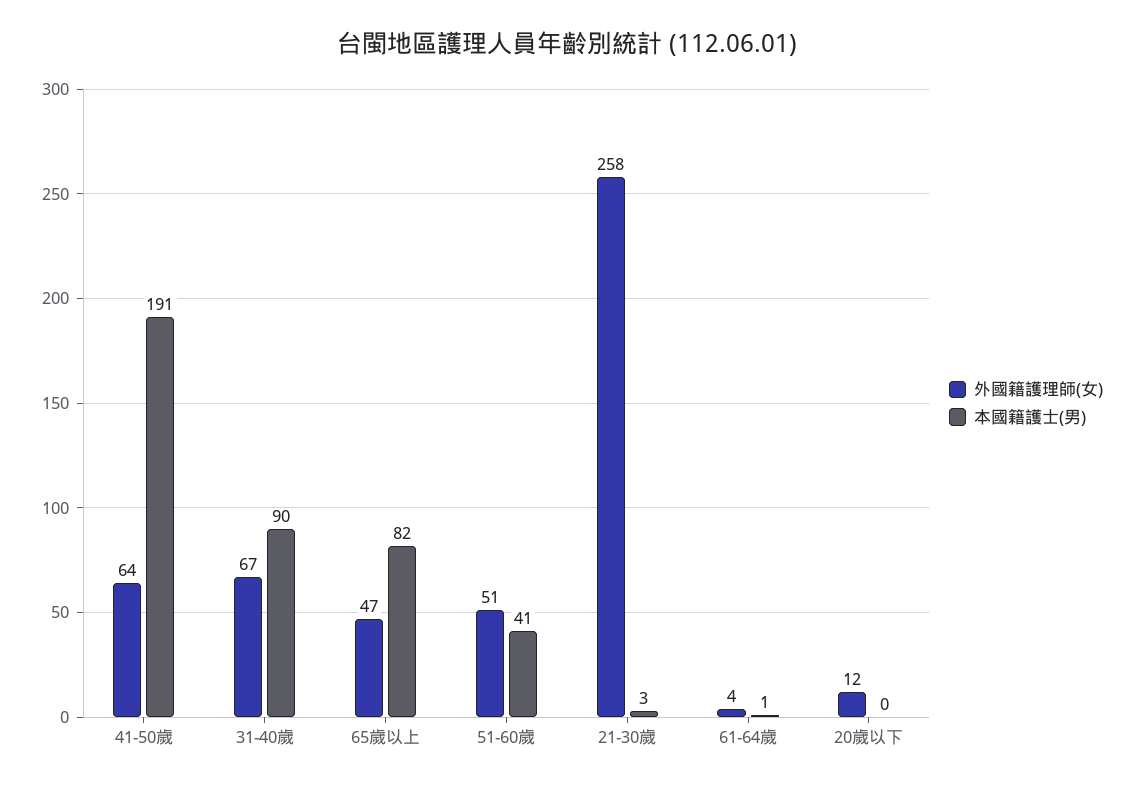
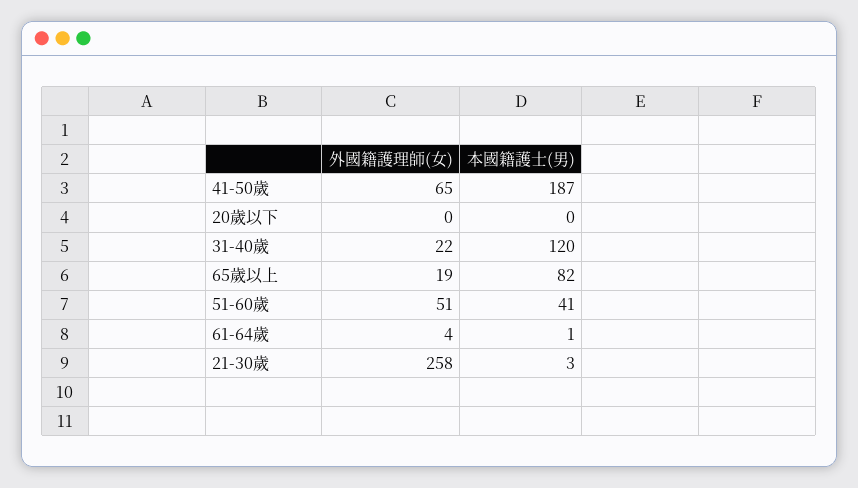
外國籍護理師(女), 41-50歲: 64 -> 65
本國籍護士(男), 41-50歲: 191 -> 187
外國籍護理師(女), 31-40歲: 67 -> 22
本國籍護士(男), 31-40歲: 90 -> 120
外國籍護理師(女), 65歲以上: 47 -> 19
外國籍護理師(女), 20歲以下: 12 -> 0

